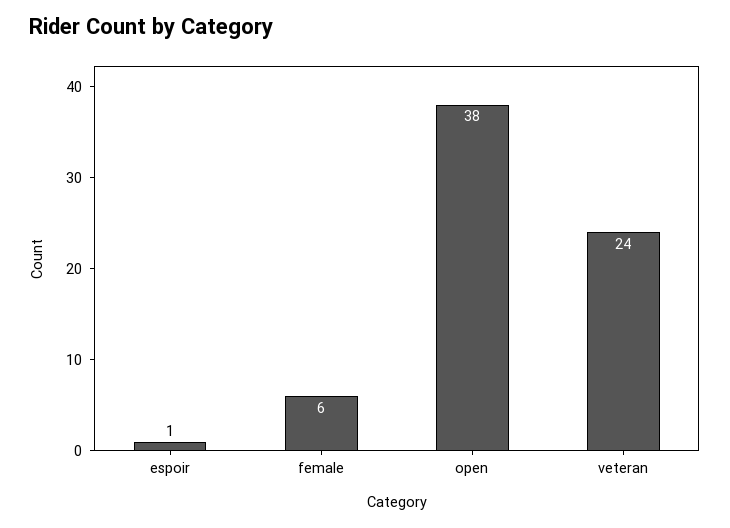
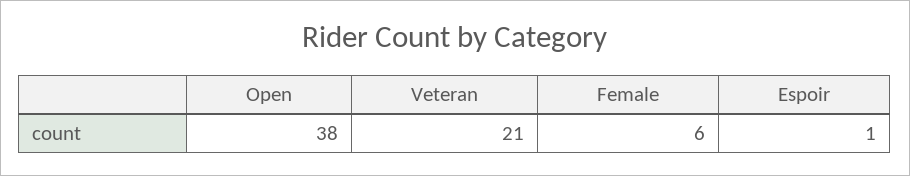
veteran: 24 -> 21

